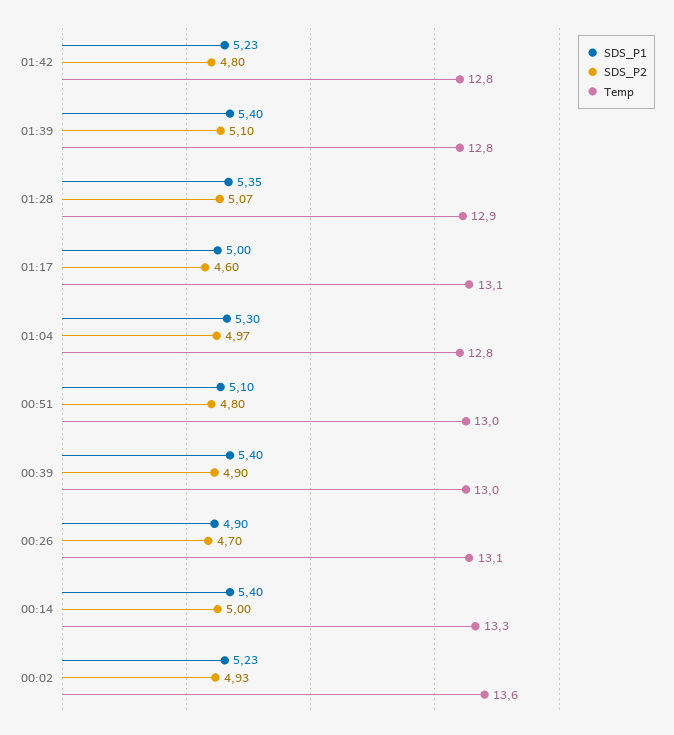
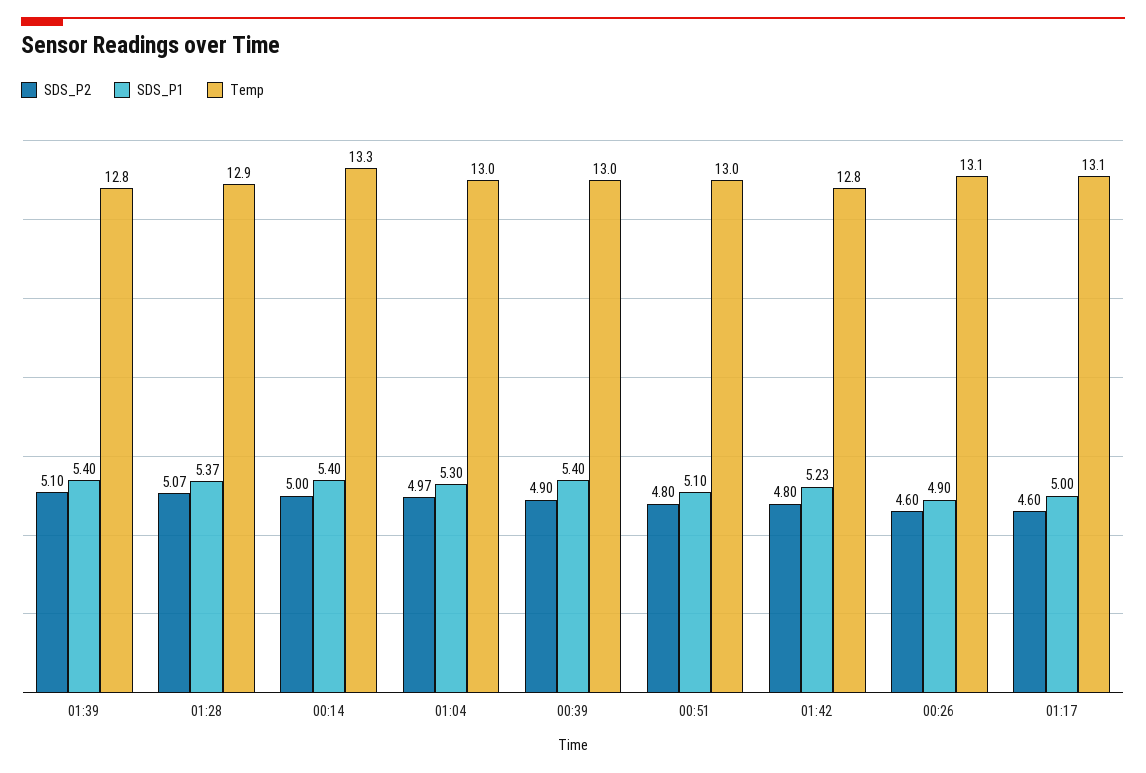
SDS_P1, 01:28: 5.35 -> 5.37
Temp, 01:04: 12.8 -> 13
SDS_P2, 00:26: 4.7 -> 4.6
SDS_P1, 00:02: 5.23 -> none
SDS_P2, 00:02: 4.93 -> none
Temp, 00:02: 13.6 -> none

